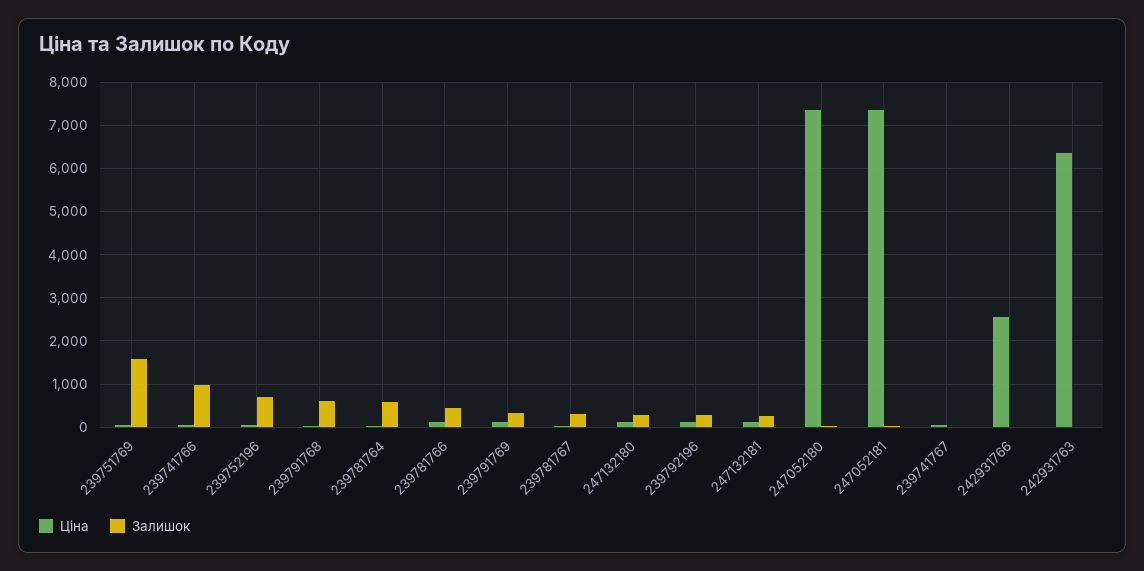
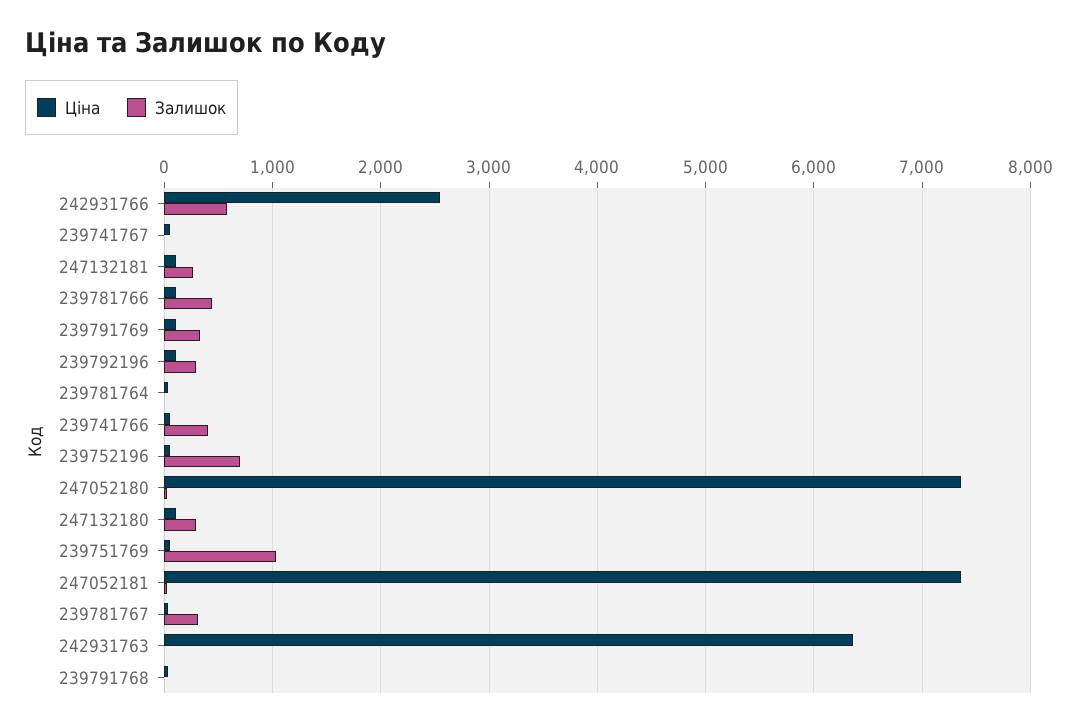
Залишок, 239751769: 1600 -> 1000
Залишок, 239741766: 1000 -> 400
Залишок, 239791768: 600 -> 0
Залишок, 239781764: 600 -> 0
Залишок, 242931766: 0 -> 600

